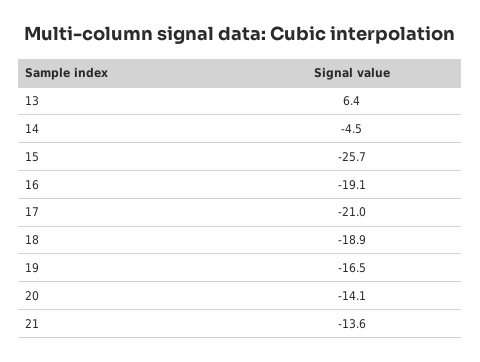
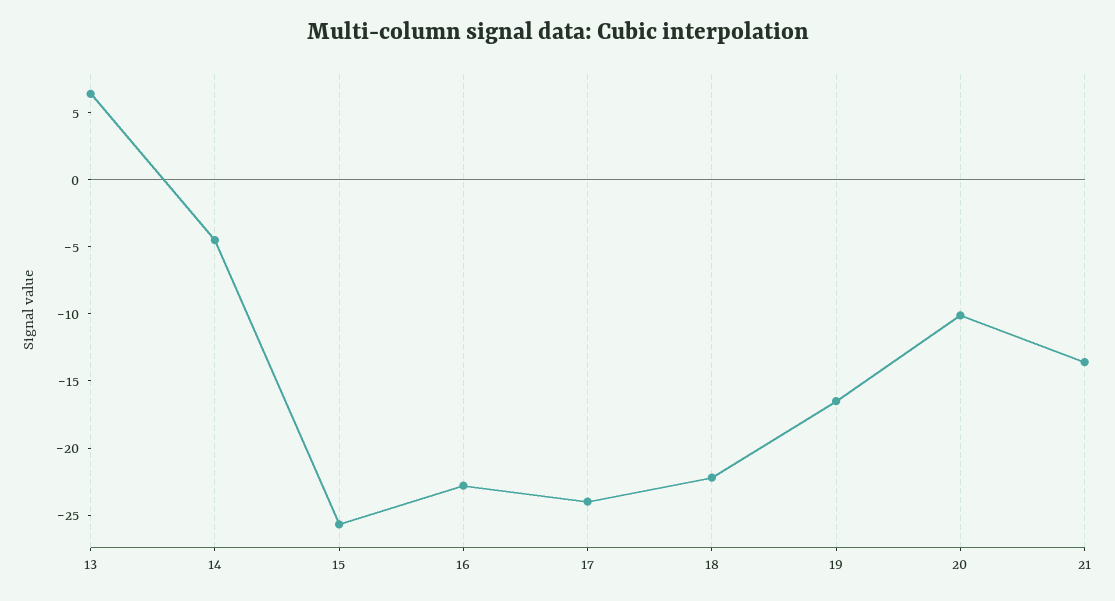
16: -19.1 -> -23
17: -21 -> -24
18: -18.9 -> -22
20: -14.1 -> -10

